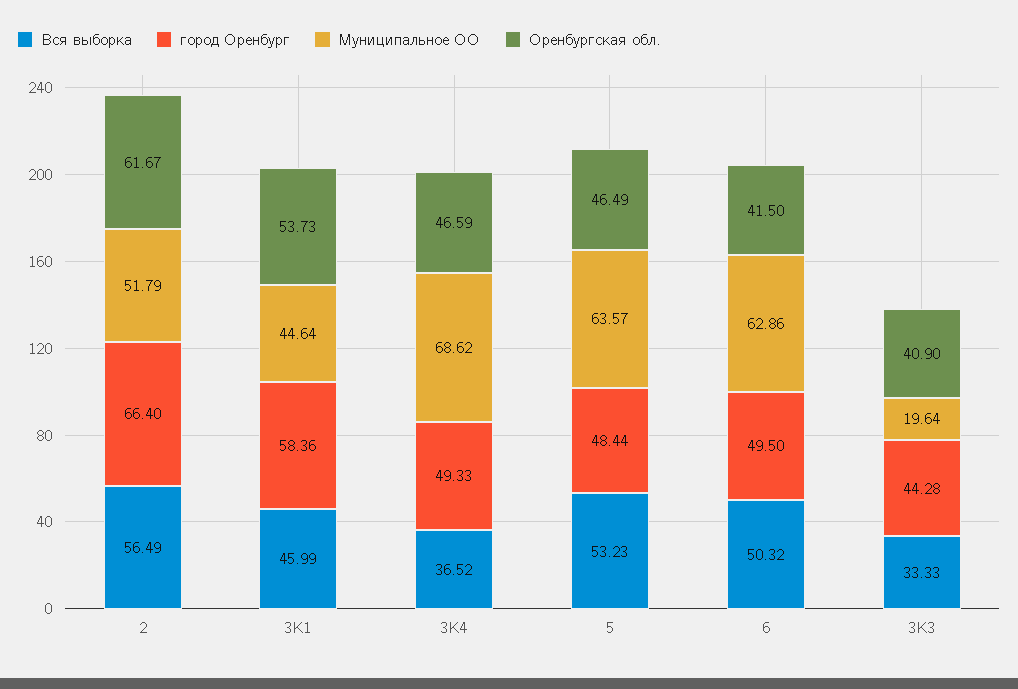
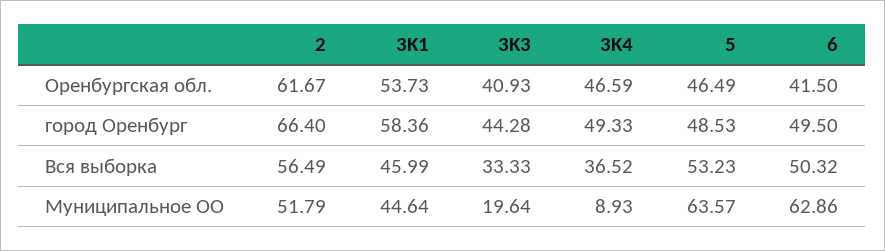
Муниципальное ОО, 3K4: 68.62 -> 8.93
город Оренбург, 5: 48.44 -> 48.53
Оренбургская обл., 3K3: 40.9 -> 40.93

